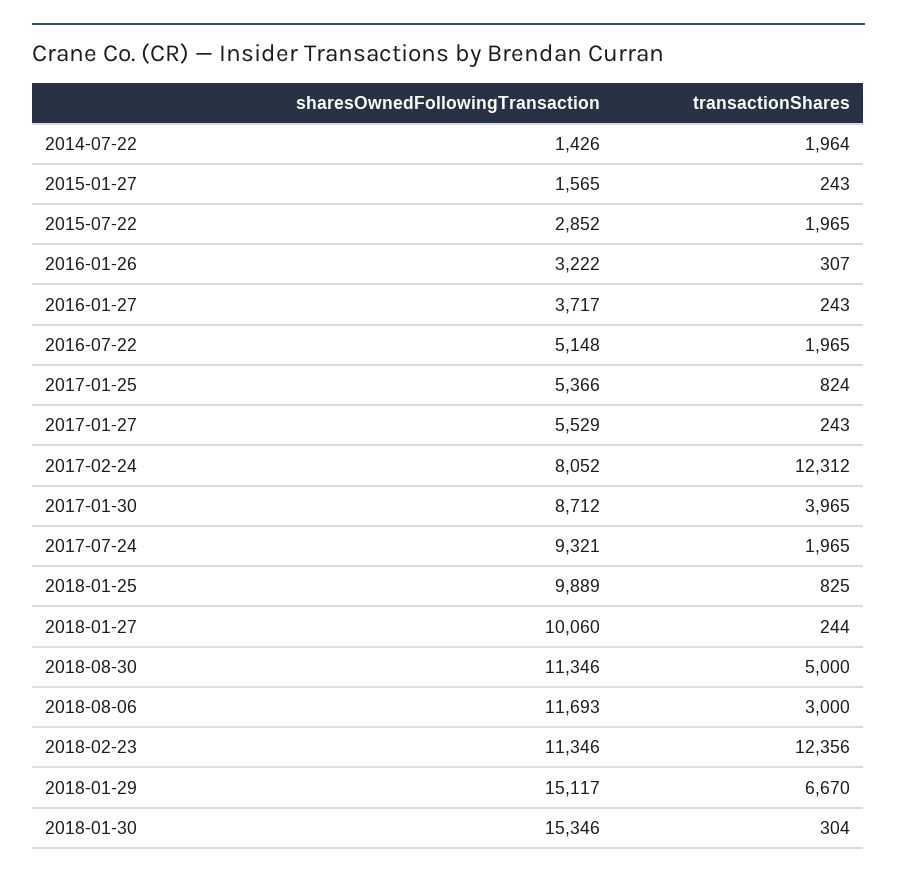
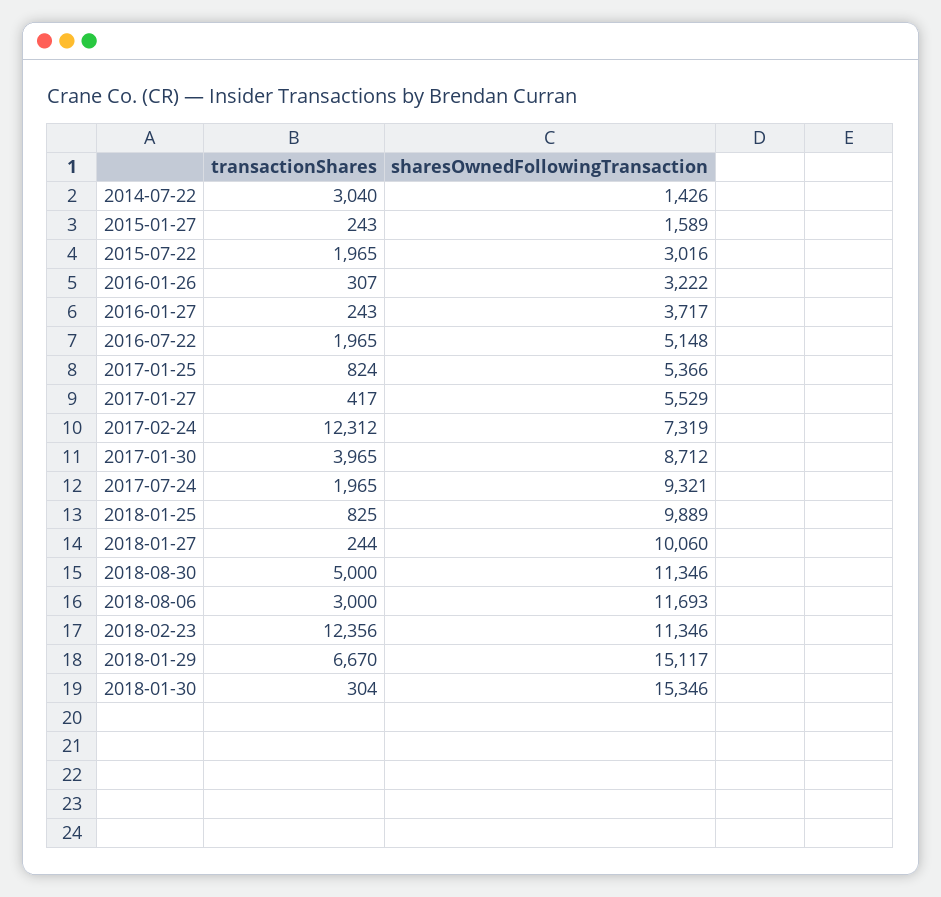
transactionShares, 2014-07-22: 1964 -> 3040
sharesOwnedFollowingTransaction, 2015-01-27: 1565 -> 1589
sharesOwnedFollowingTransaction, 2015-07-22: 2852 -> 3016
transactionShares, 2017-01-27: 243 -> 417
sharesOwnedFollowingTransaction, 2017-02-24: 8052 -> 7319

